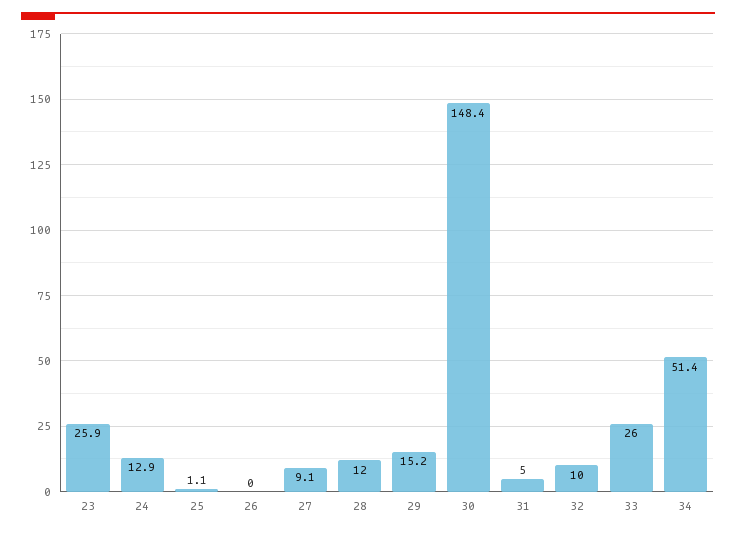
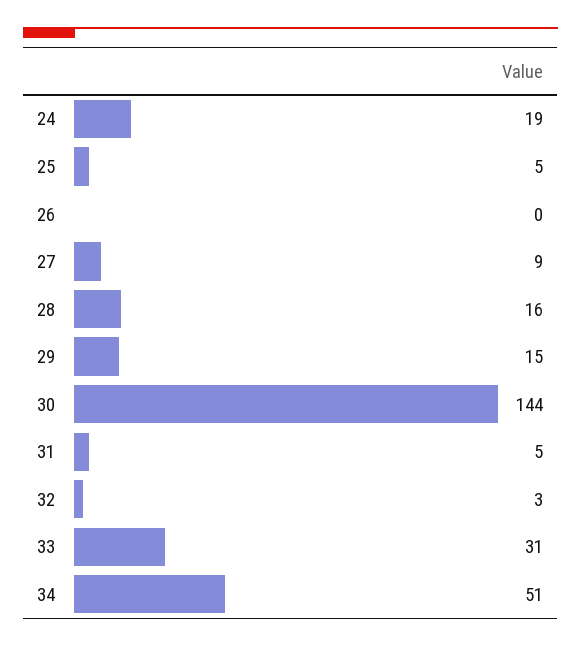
23: 25.9 -> none
24: 12.9 -> 19
25: 1.1 -> 5
28: 12 -> 16
30: 148.4 -> 144
32: 10 -> 3
33: 26 -> 31

